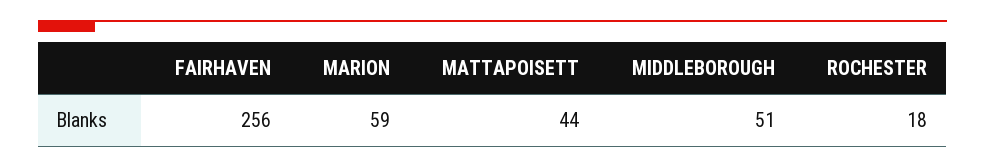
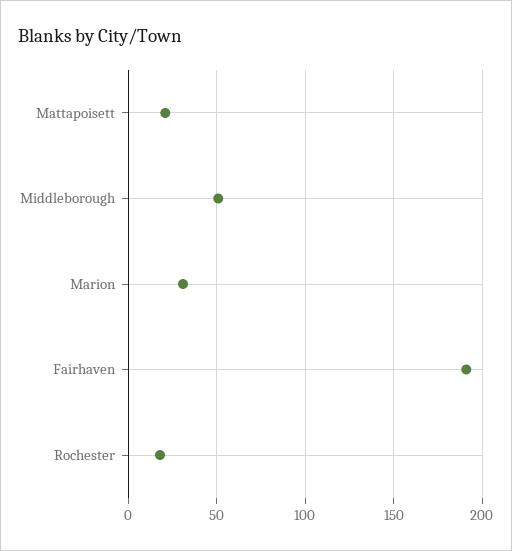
FAIRHAVEN: 256 -> 190
MARION: 59 -> 30
MATTAPOISETT: 44 -> 20

